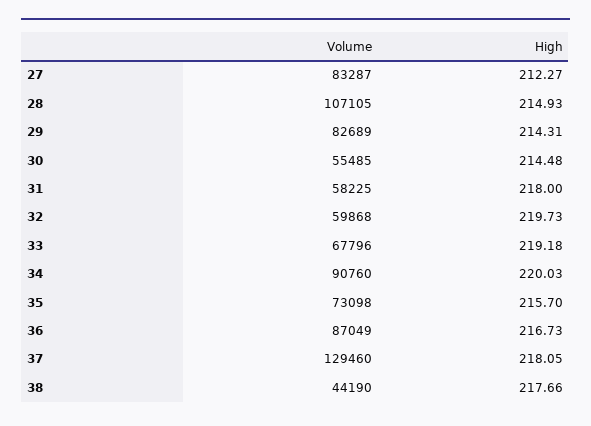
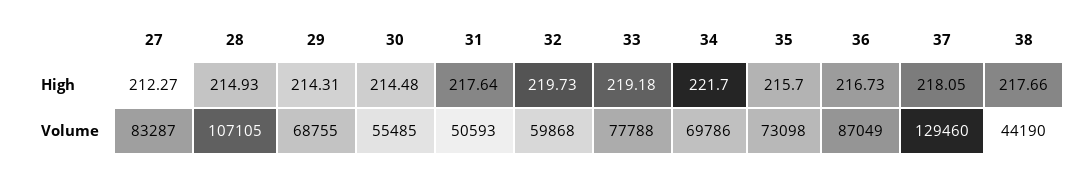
Volume, 29: 82689 -> 68755
Volume, 31: 58225 -> 50593
High, 31: 218 -> 217.64
Volume, 33: 67796 -> 77788
Volume, 34: 90760 -> 69786
High, 34: 220.03 -> 221.7

